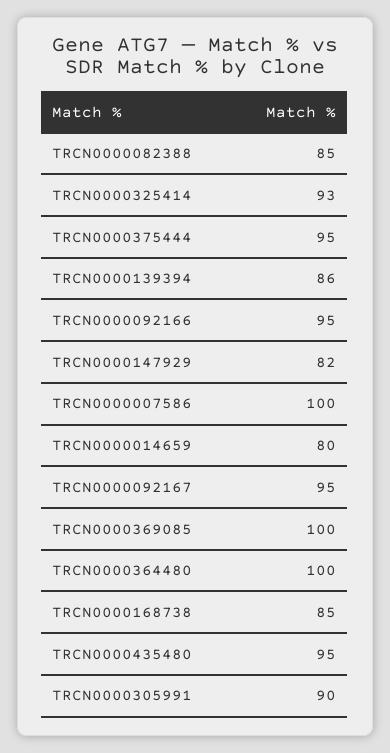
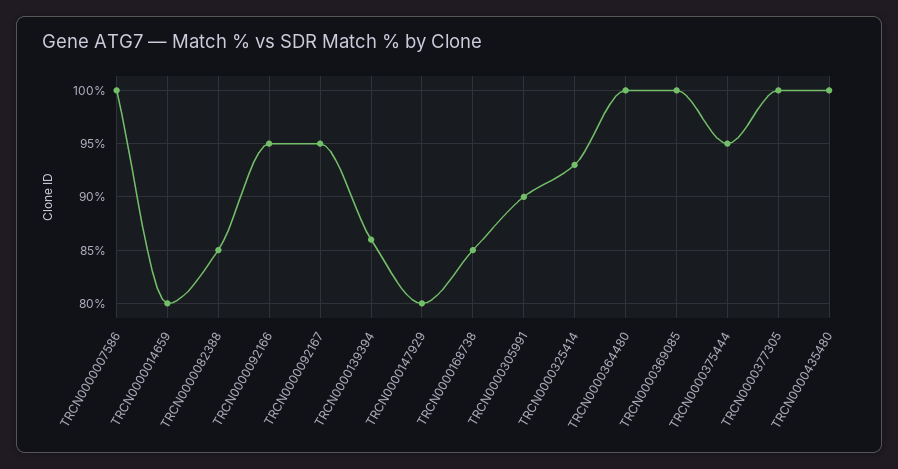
TRCN0000147929: 82 -> 80
TRCN0000435480: 95 -> 100
TRCN0000377305: none -> 100

